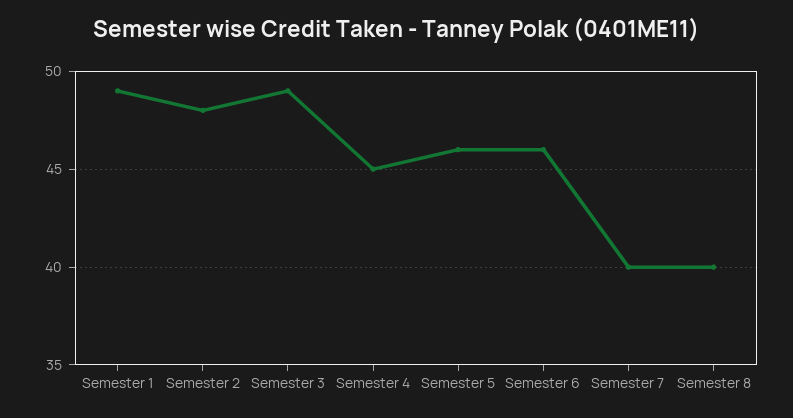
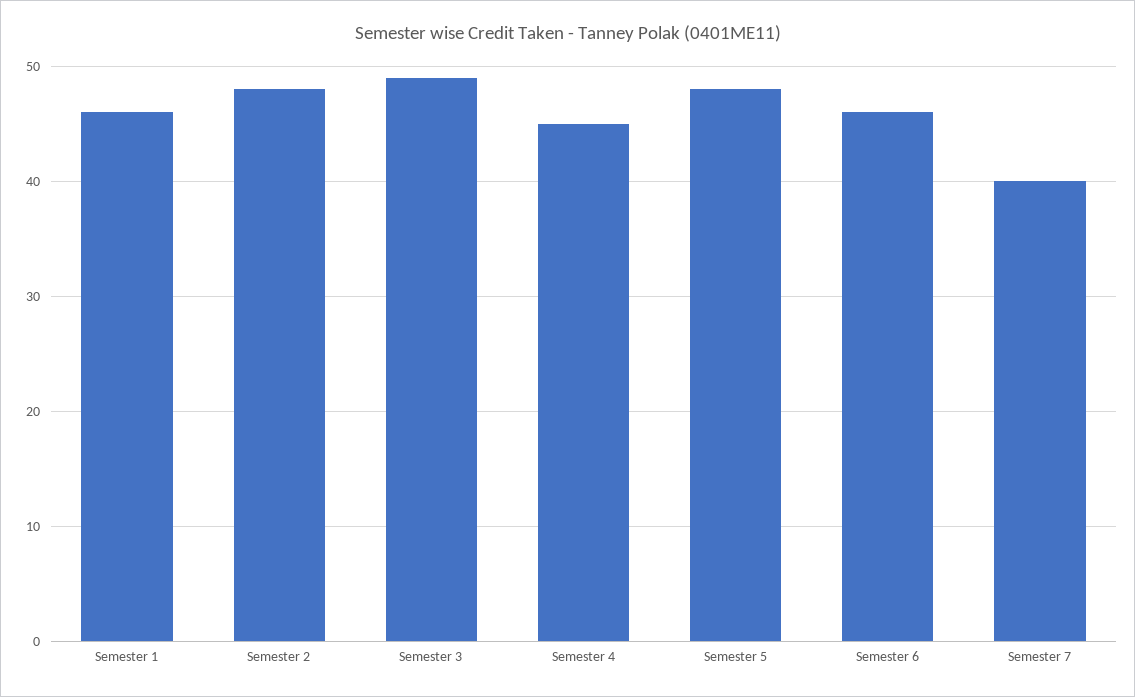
Semester 1: 49 -> 46
Semester 5: 46 -> 48
Semester 8: 40 -> none

